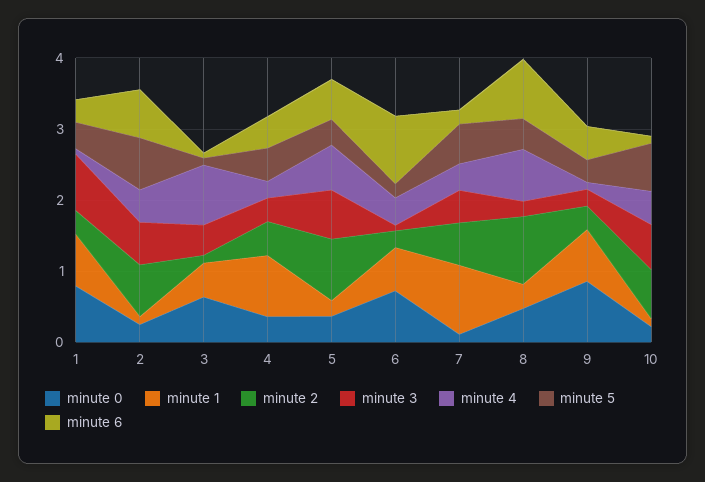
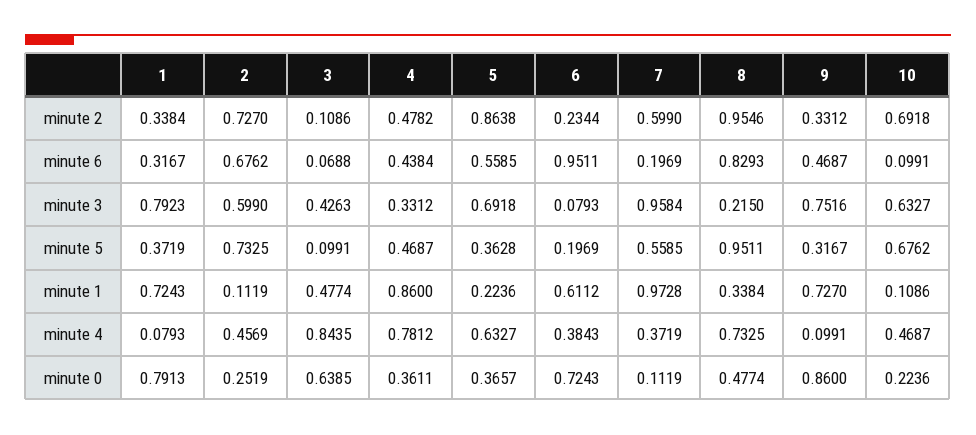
minute 4, 4: 0.2 -> 0.7812
minute 3, 7: 0.4 -> 0.9584
minute 5, 8: 0.4 -> 0.9511
minute 3, 9: 0.2 -> 0.7516

